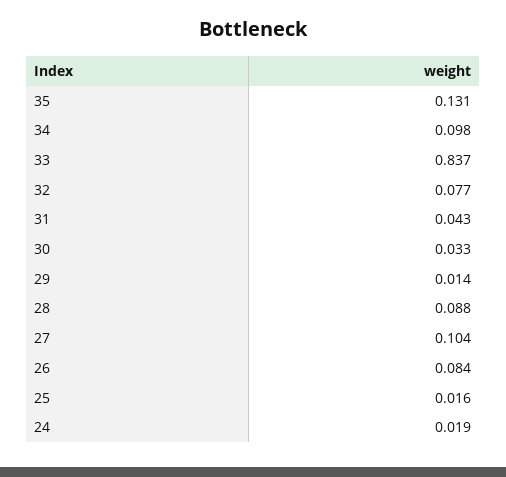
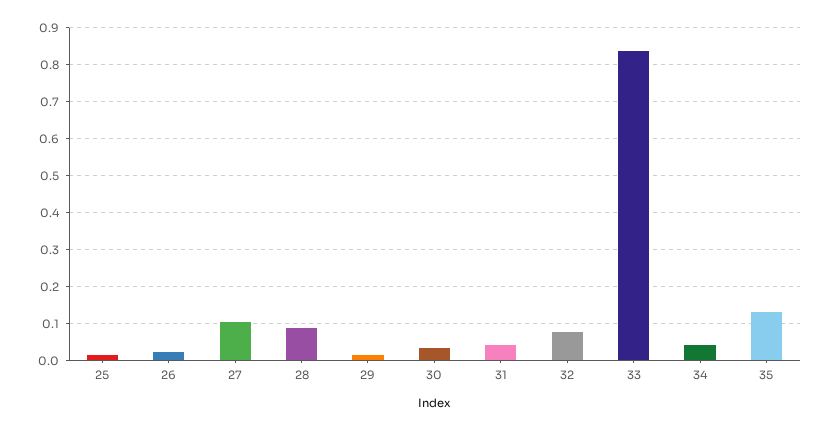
34: 0.098 -> 0.04
26: 0.084 -> 0.02
24: 0.019 -> none

